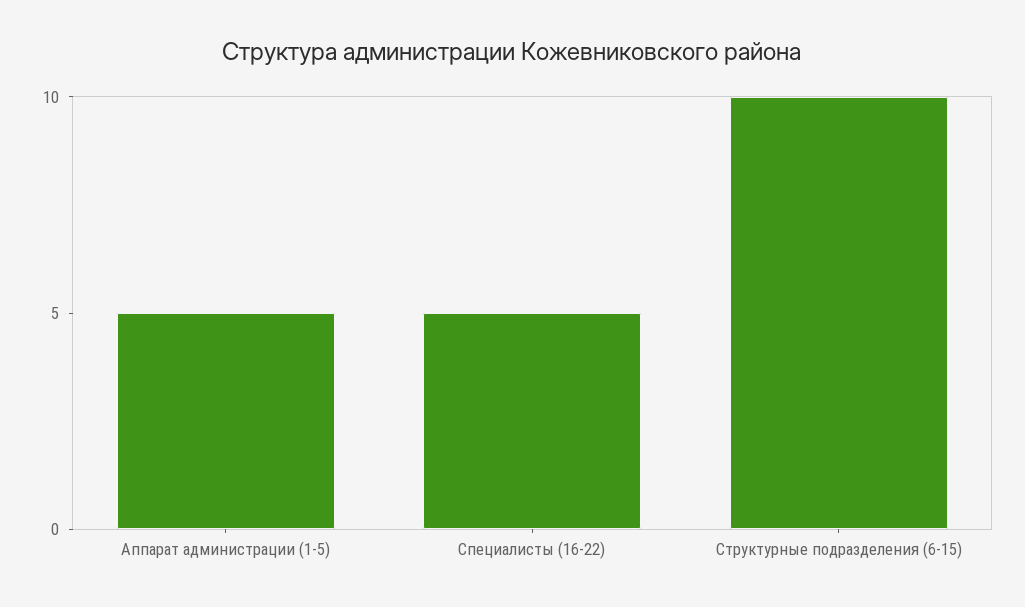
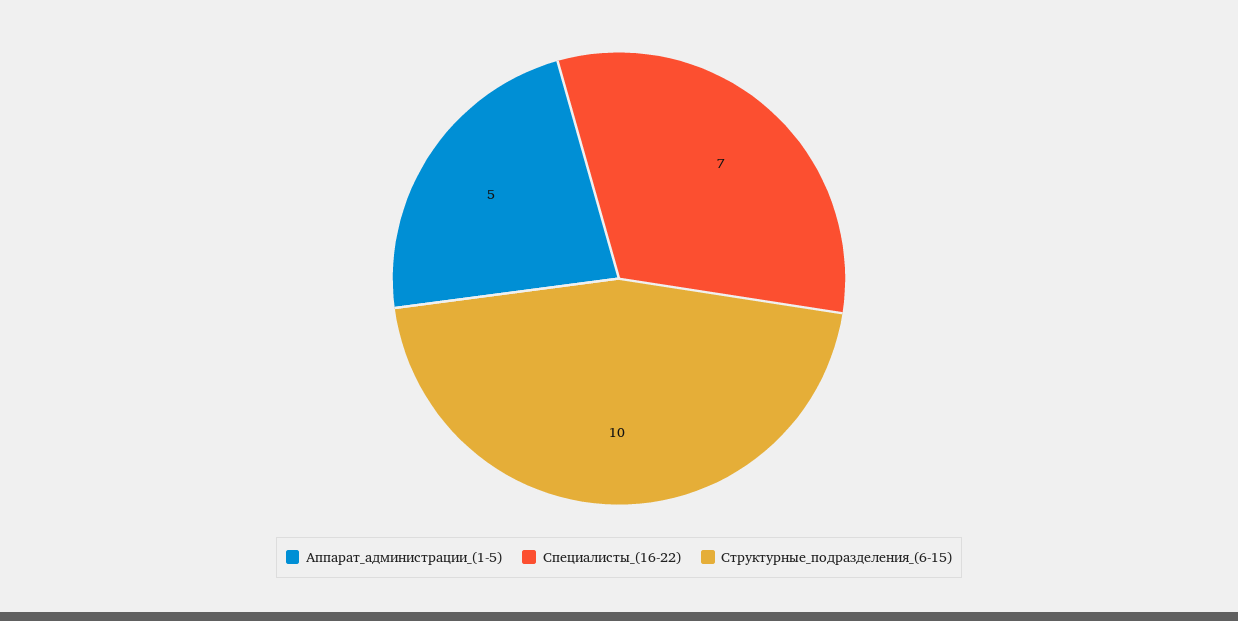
Специалисты (16-22): 5 -> 7

